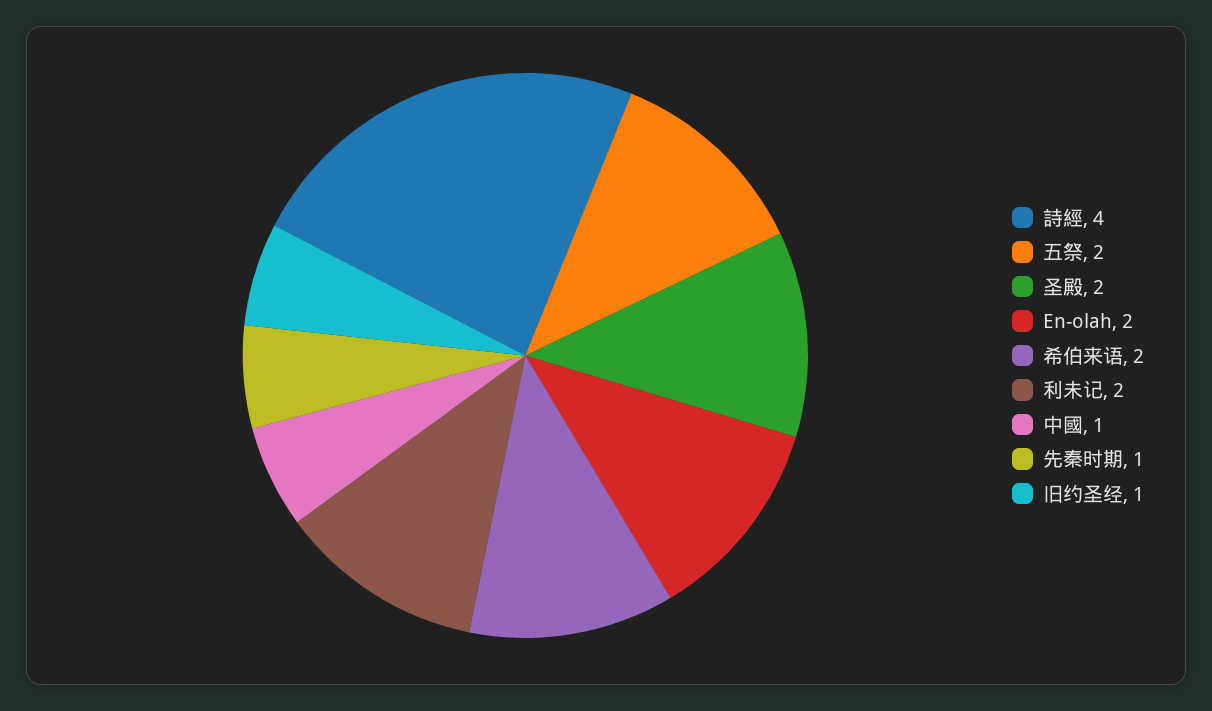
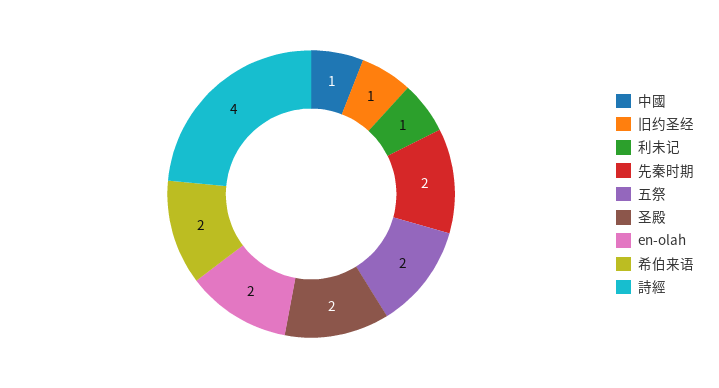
利未记: 2 -> 1
先秦时期: 1 -> 2

